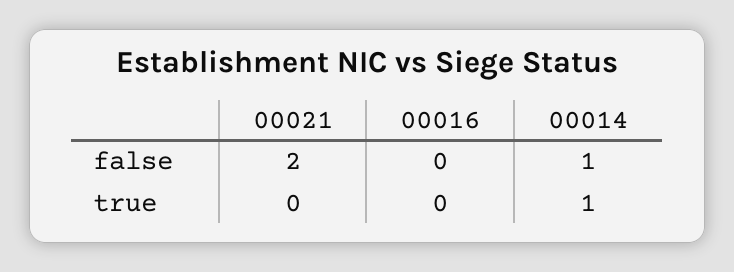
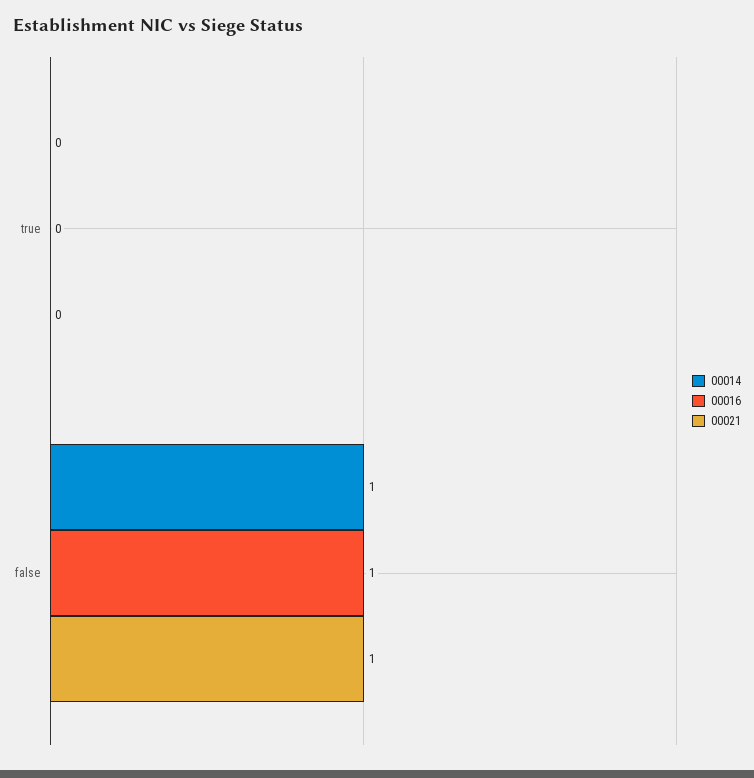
00021, false: 2 -> 1
00016, false: 0 -> 1
00014, true: 1 -> 0

